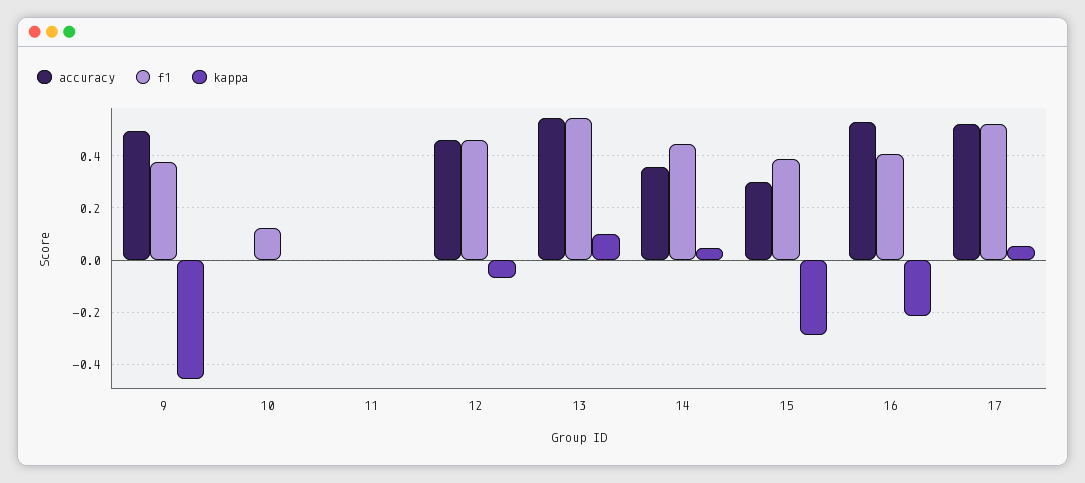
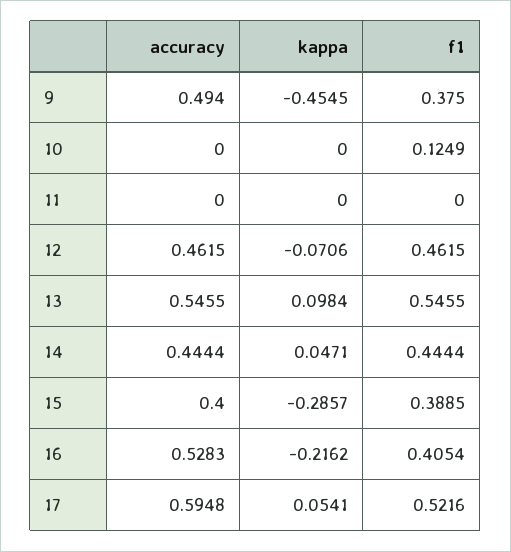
accuracy, 14: 0.35 -> 0.4444
accuracy, 15: 0.3 -> 0.4
accuracy, 17: 0.525 -> 0.5948

